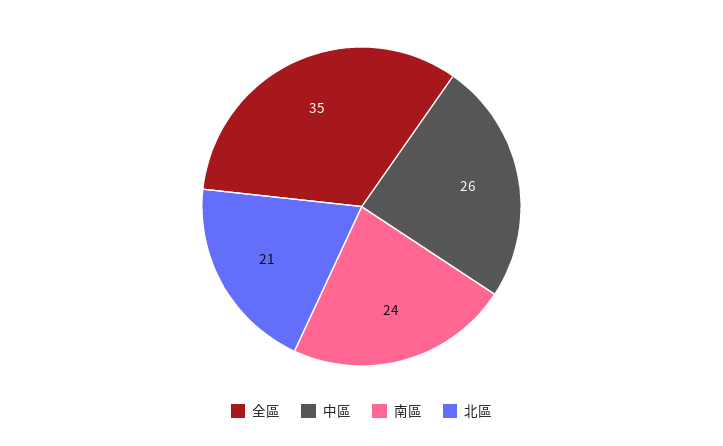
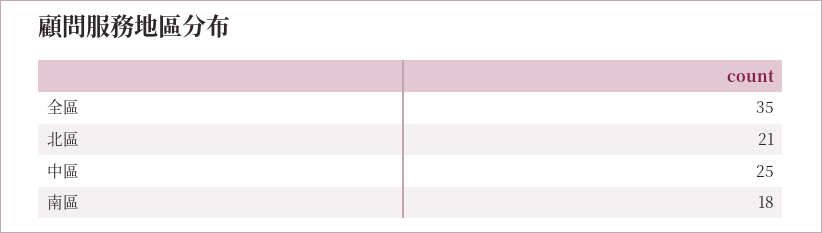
中區: 26 -> 25
南區: 24 -> 18

